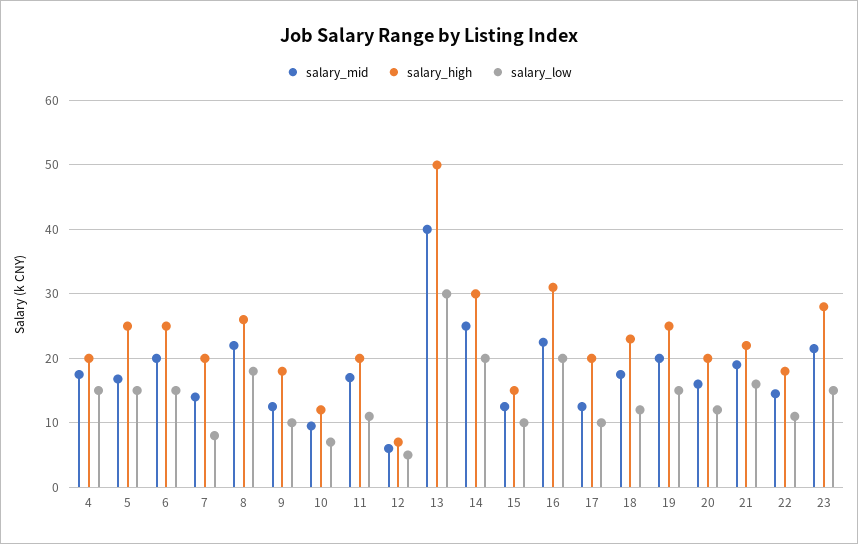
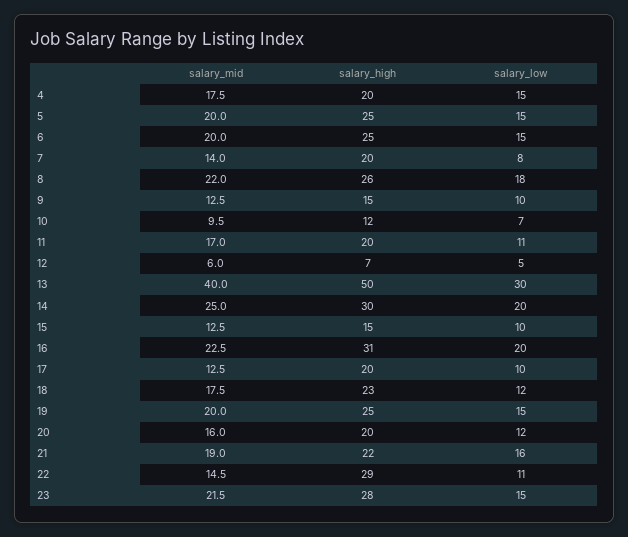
salary_mid, 5: 17 -> 20
salary_high, 9: 18 -> 15
salary_high, 22: 18 -> 29

